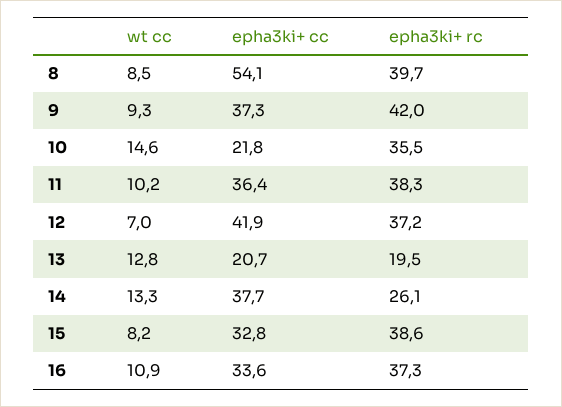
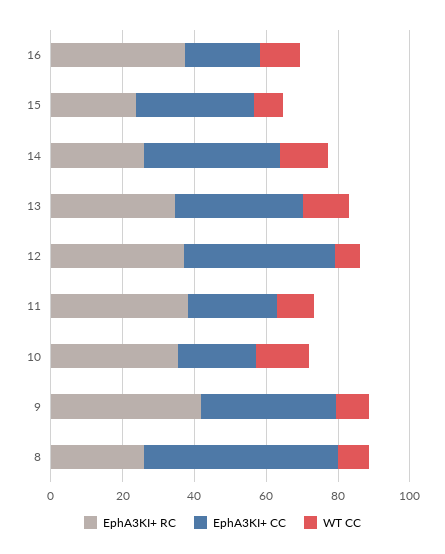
epha3ki+ rc, 8: 39.7 -> 25
epha3ki+ cc, 11: 36.4 -> 25
epha3ki+ cc, 13: 20.7 -> 35
epha3ki+ rc, 13: 19.5 -> 35
epha3ki+ rc, 15: 38.6 -> 25
epha3ki+ cc, 16: 33.6 -> 20

